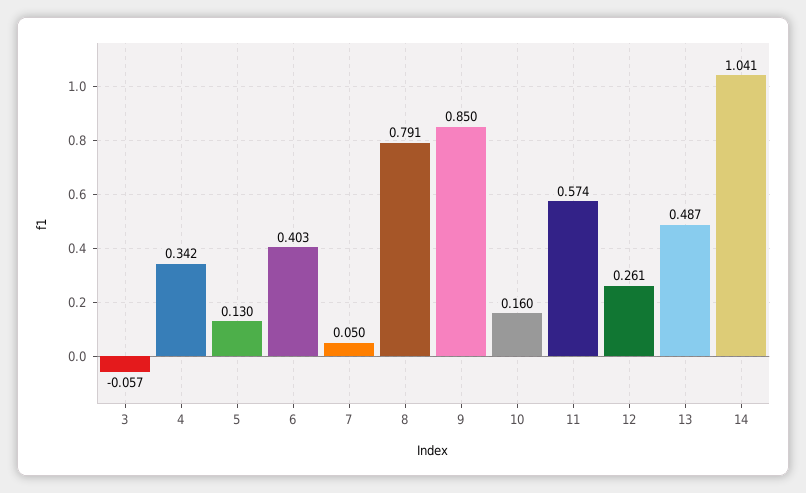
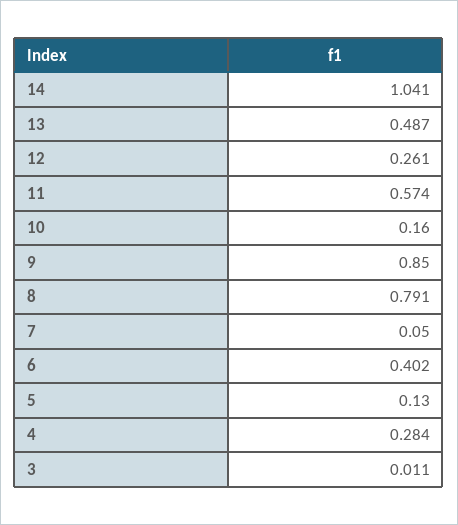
3: -0.057 -> 0.011
4: 0.342 -> 0.284
6: 0.403 -> 0.402

